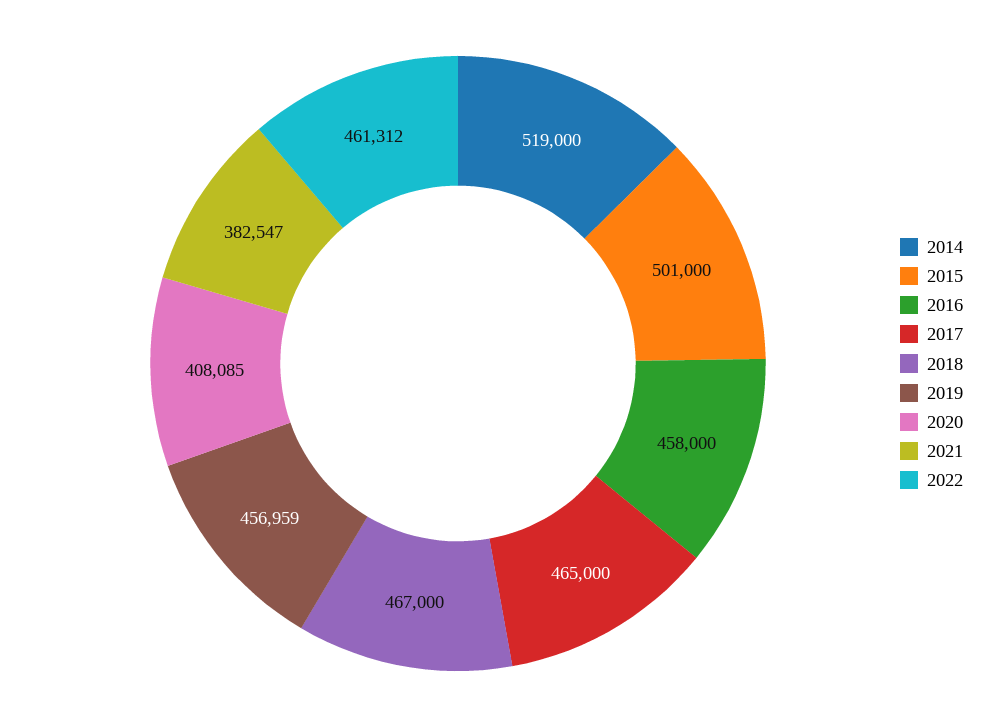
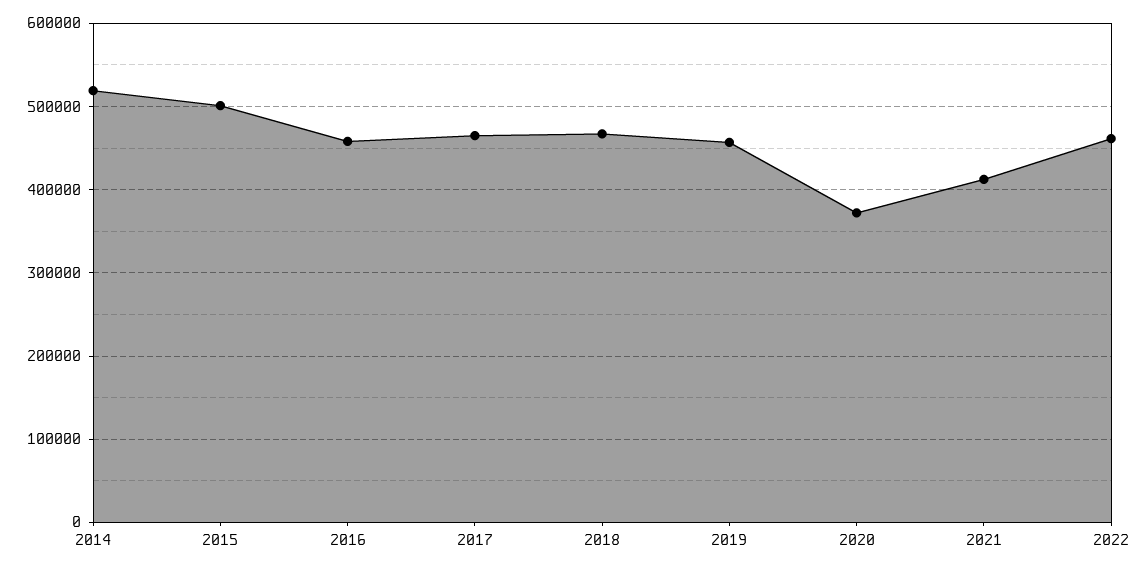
2020: 408085 -> 370000
2021: 382547 -> 410000

